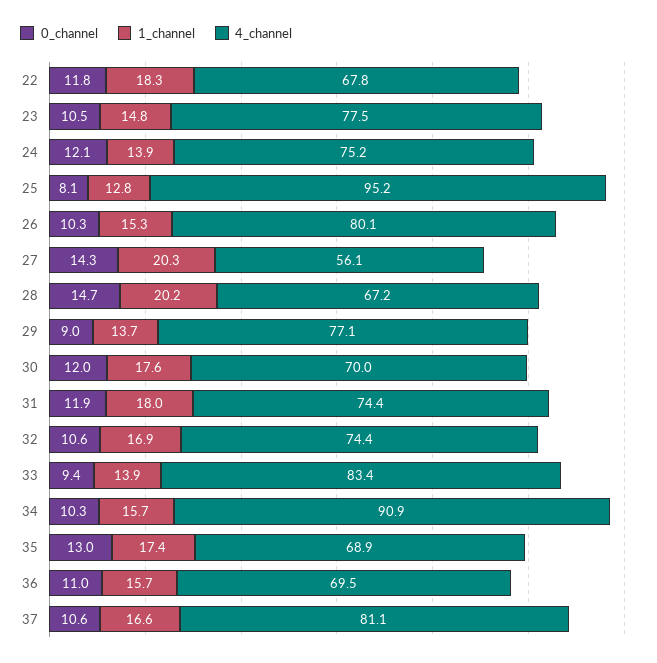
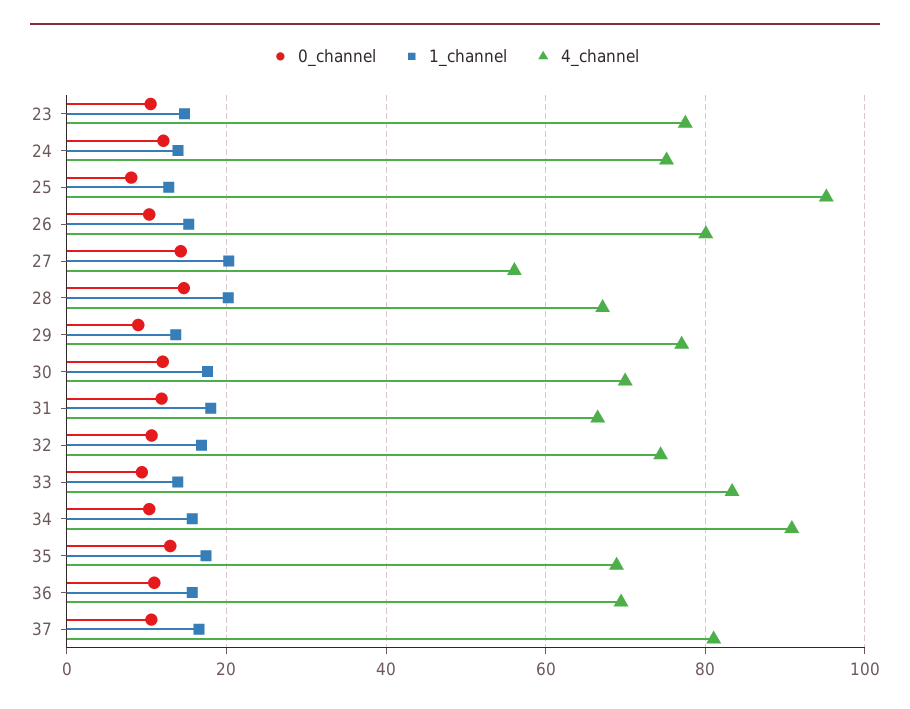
0_channel, 22: 11.8 -> none
1_channel, 22: 18.3 -> none
4_channel, 22: 67.8 -> none
4_channel, 31: 74.4 -> 66

